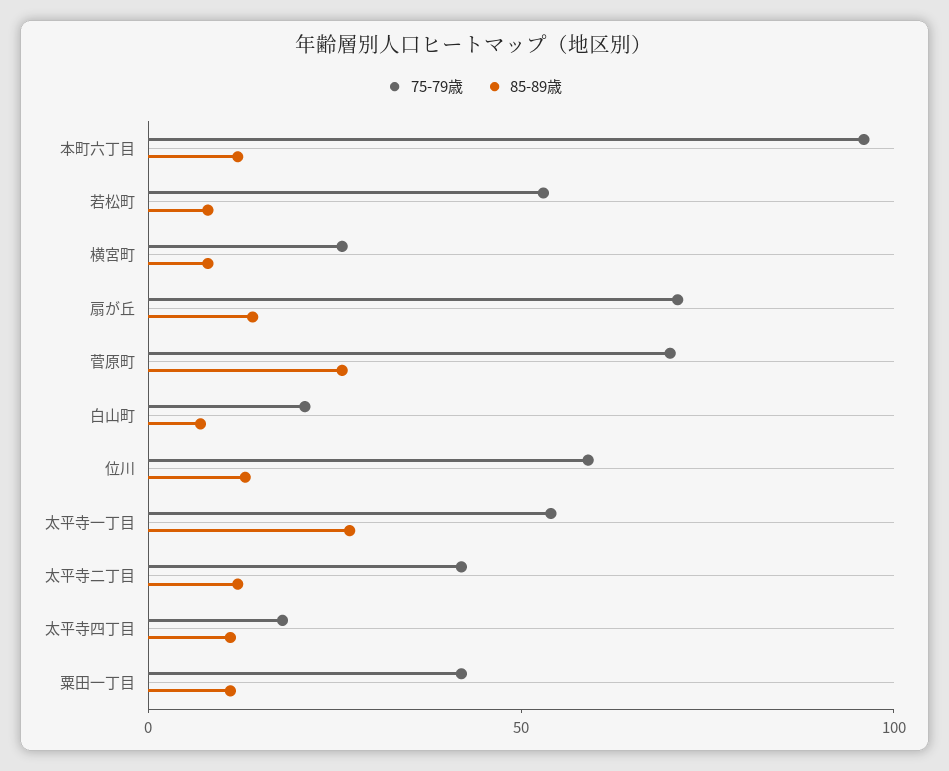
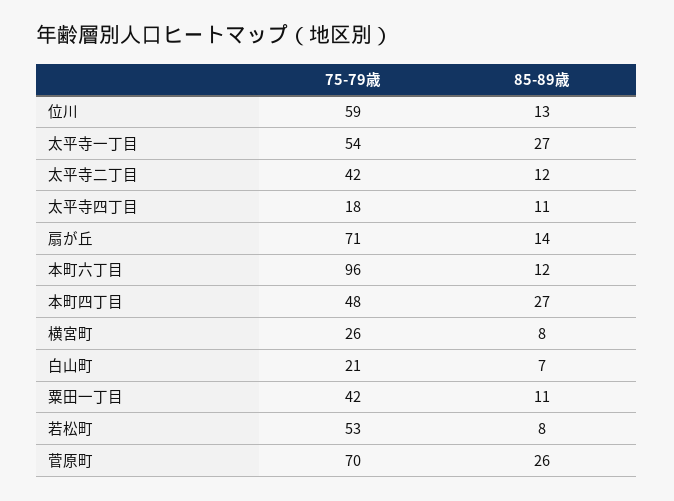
75-79歳, 本町四丁目: none -> 48
85-89歳, 本町四丁目: none -> 27

